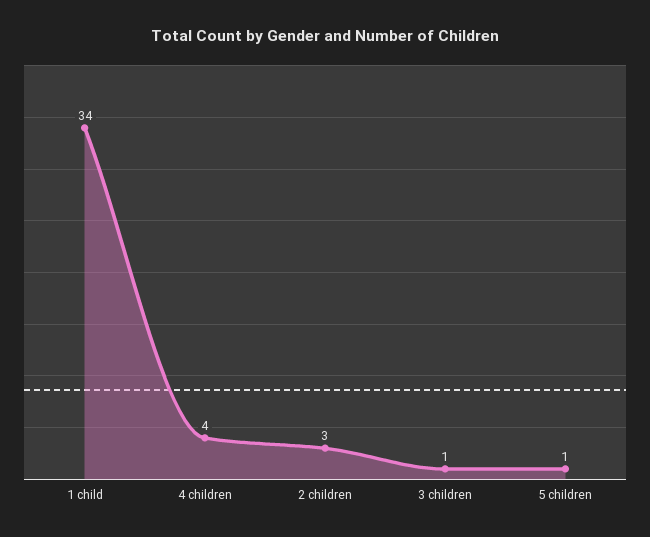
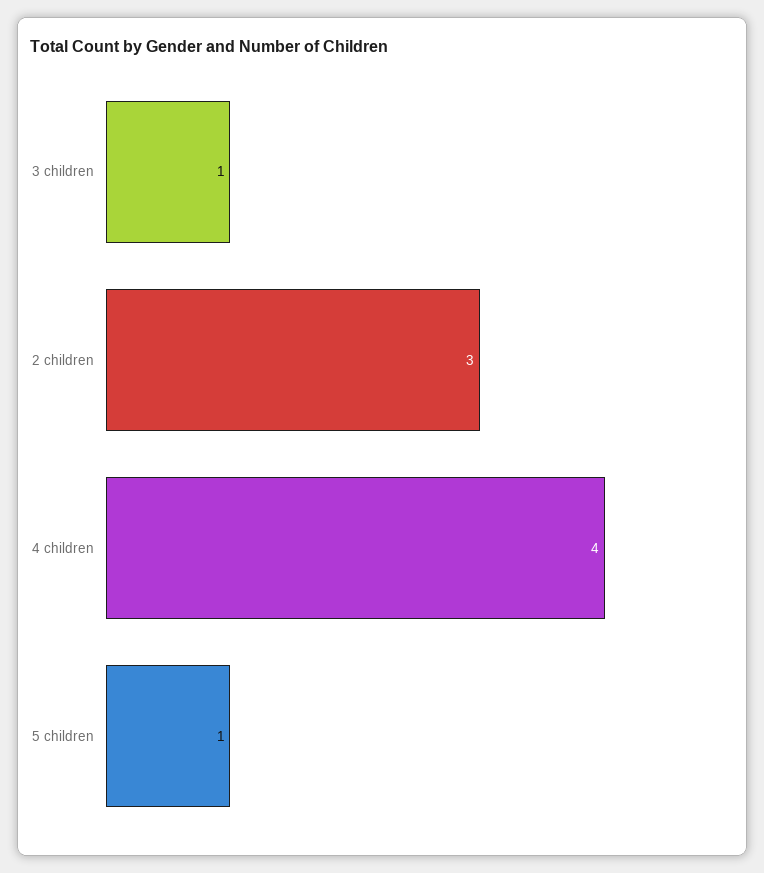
1 child: 34 -> none

